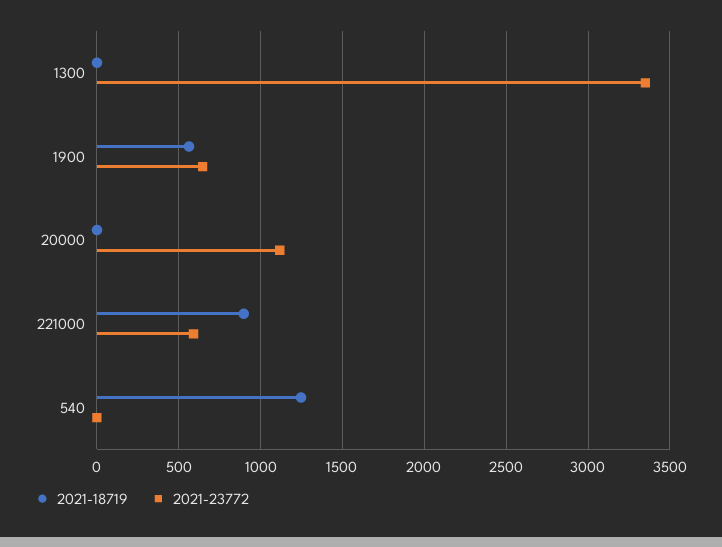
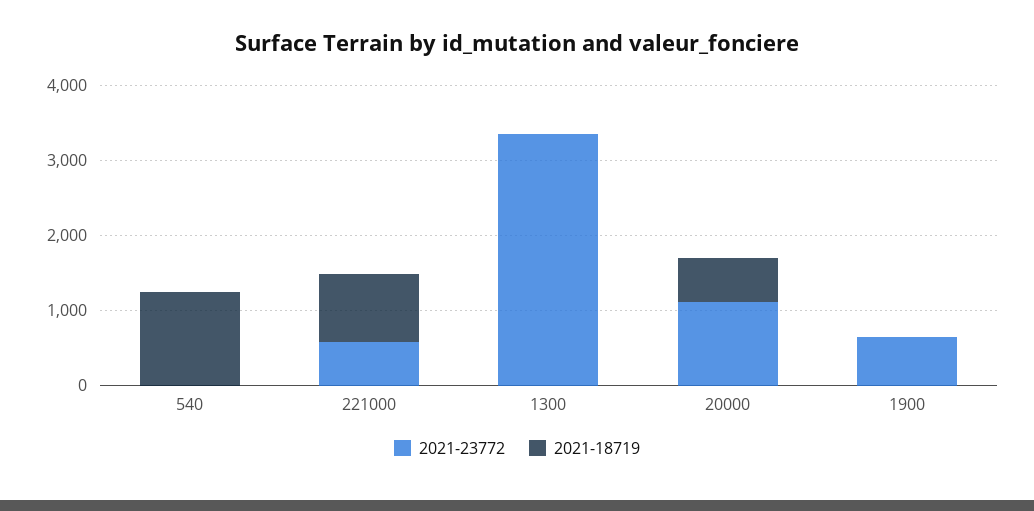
2021-18719, 1900: 550 -> 0
2021-18719, 20000: 0 -> 600

